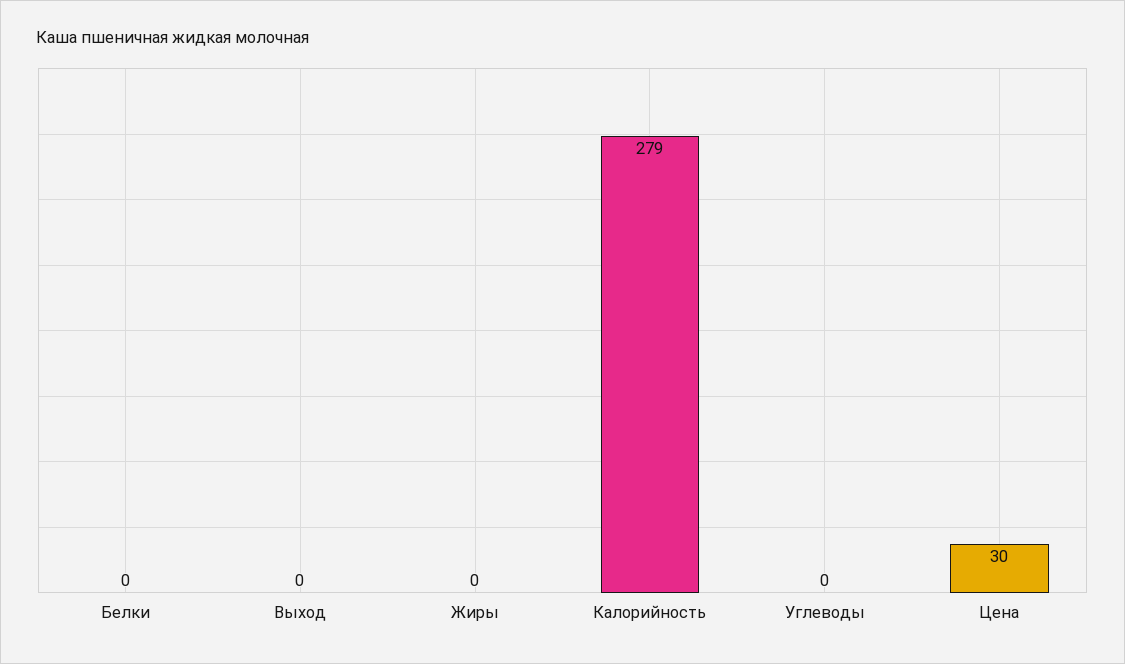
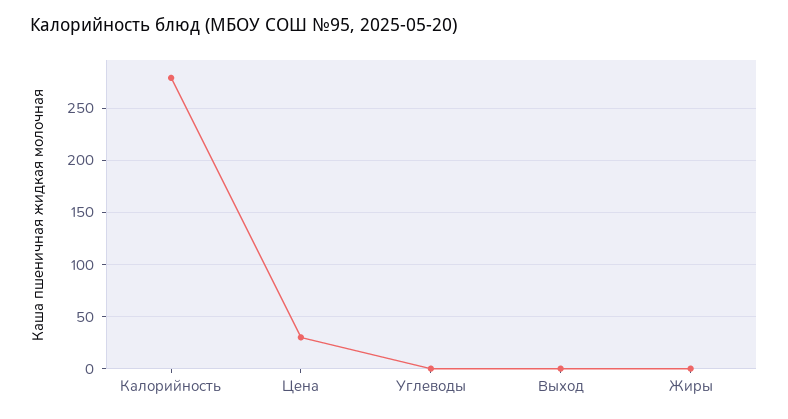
Белки: 0 -> none

